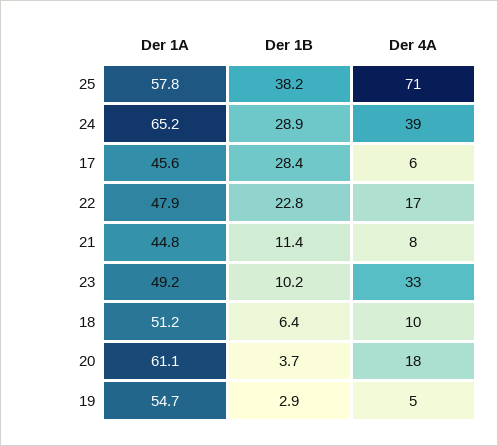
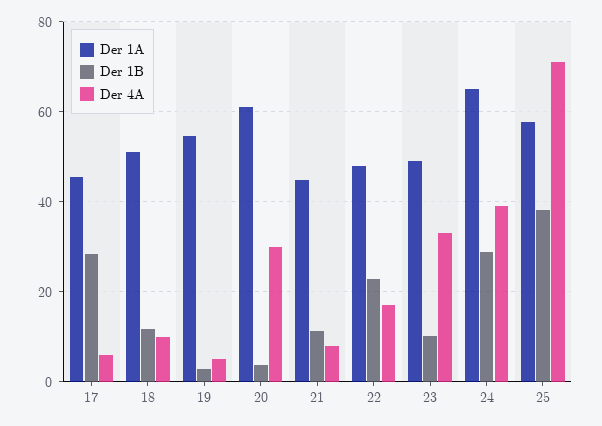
Der 1B, 18: 6.4 -> 12
Der 4A, 20: 18 -> 30

